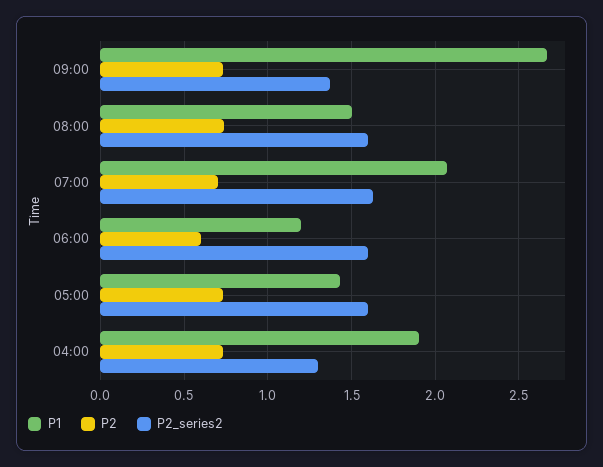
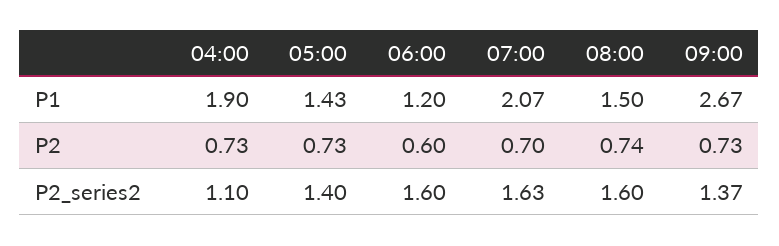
P2_series2, 05:00: 1.6 -> 1.4
P2_series2, 04:00: 1.3 -> 1.1

